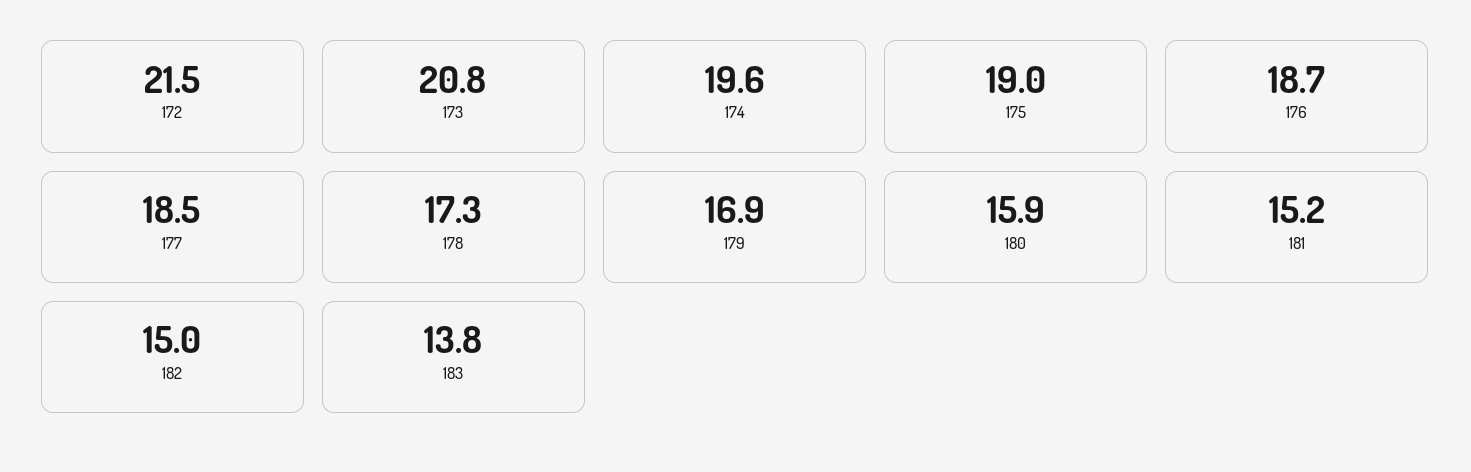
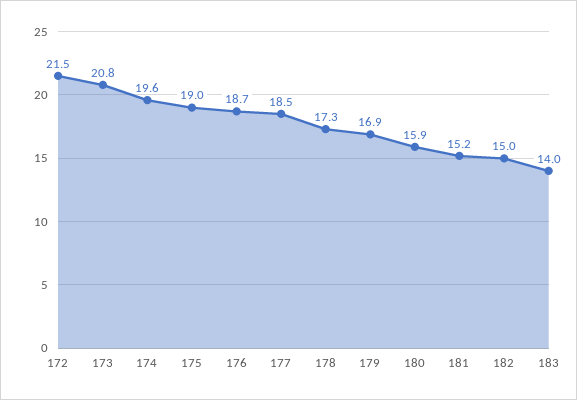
183: 13.8 -> 14

